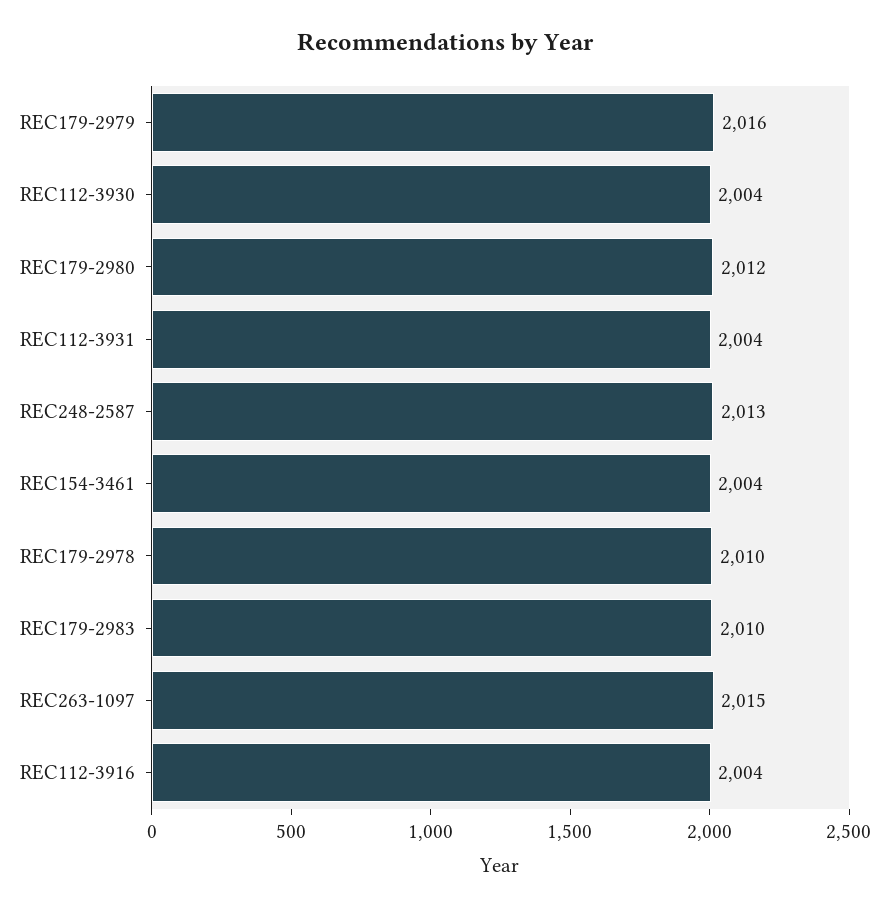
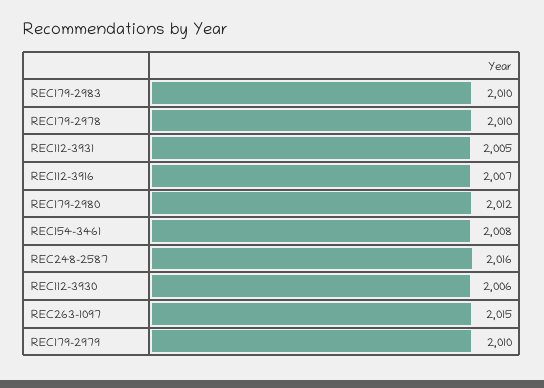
REC179-2979: 2016 -> 2010
REC112-3930: 2004 -> 2006
REC112-3931: 2004 -> 2005
REC248-2587: 2013 -> 2016
REC154-3461: 2004 -> 2008
REC112-3916: 2004 -> 2007

